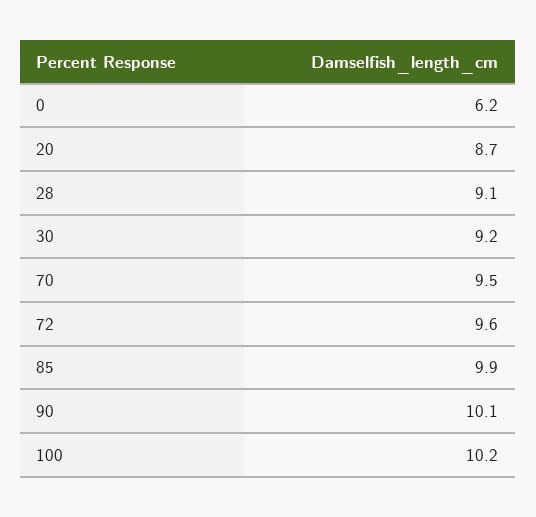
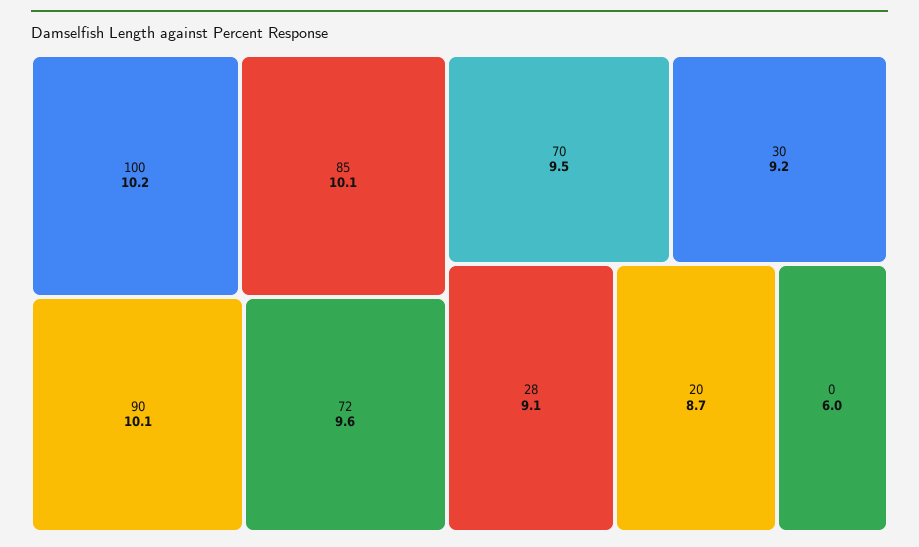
0: 6.2 -> 6
85: 9.9 -> 10.1

